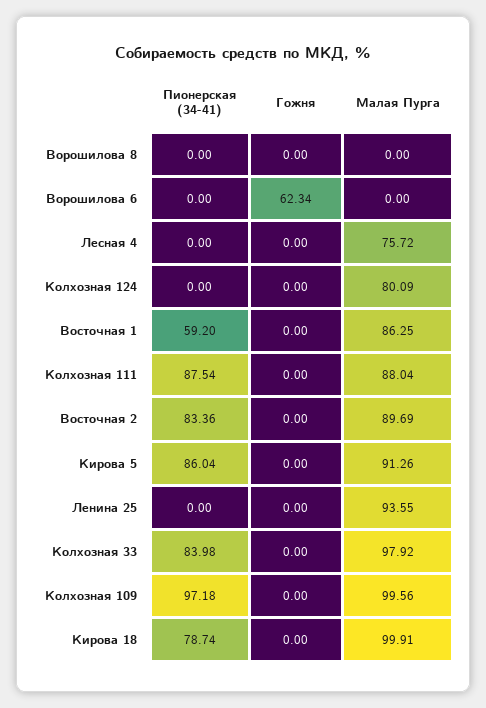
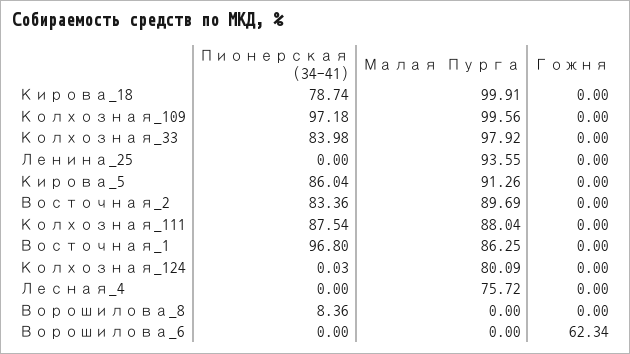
Пионерская (34-41), Ворошилова 8: 0 -> 8.36
Пионерская (34-41), Колхозная 124: 0 -> 0.03
Пионерская (34-41), Восточная 1: 59.2 -> 96.8

